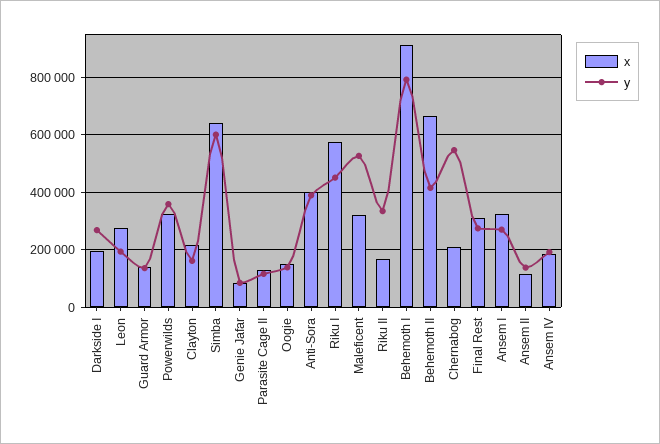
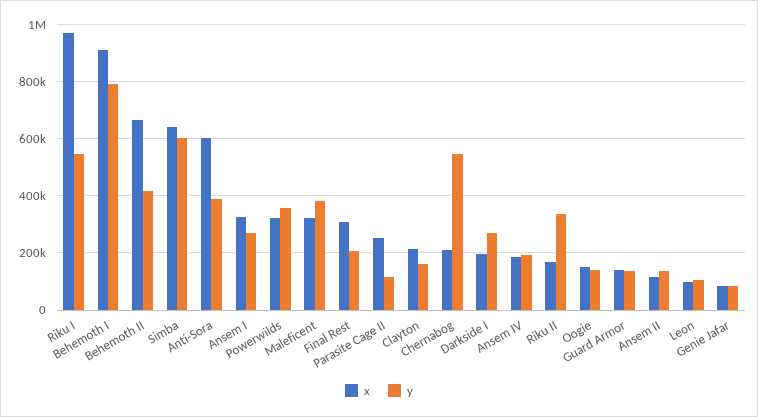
x, Leon: 275000 -> 100000
y, Leon: 200000 -> 100000
x, Parasite Cage II: 125000 -> 250000
x, Anti-Sora: 400000 -> 600000
x, Riku I: 575000 -> 975000
y, Riku I: 450000 -> 550000
y, Maleficent: 525000 -> 375000
y, Final Rest: 275000 -> 200000

